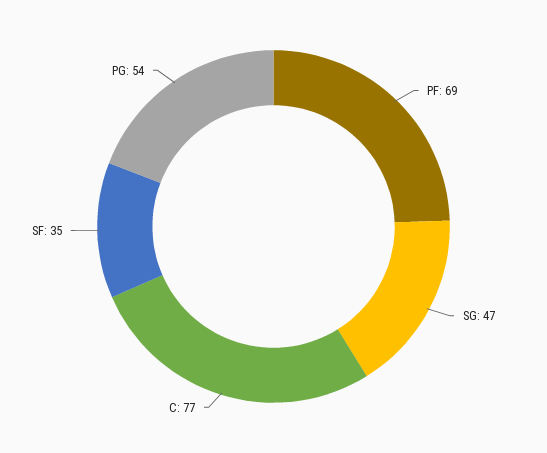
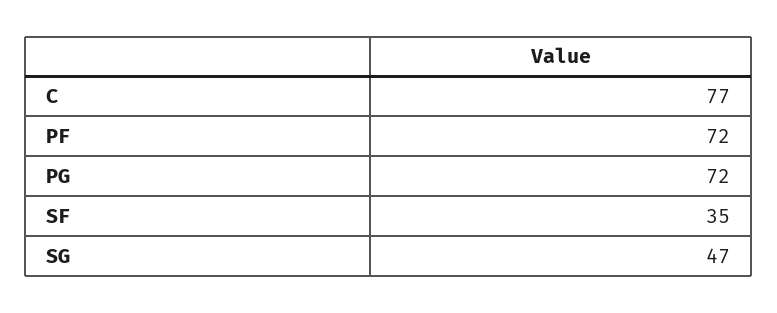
PF: 69 -> 72
PG: 54 -> 72

